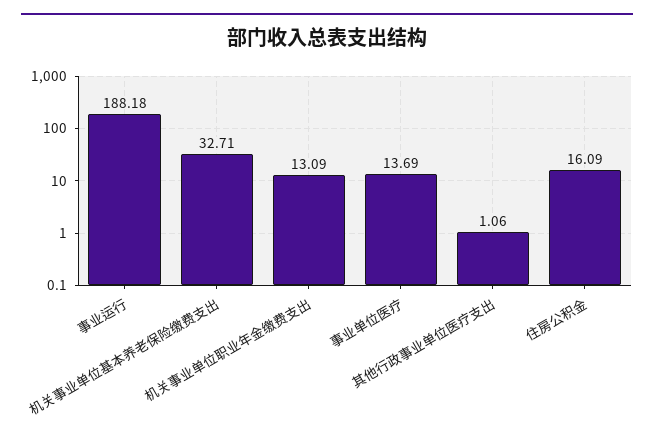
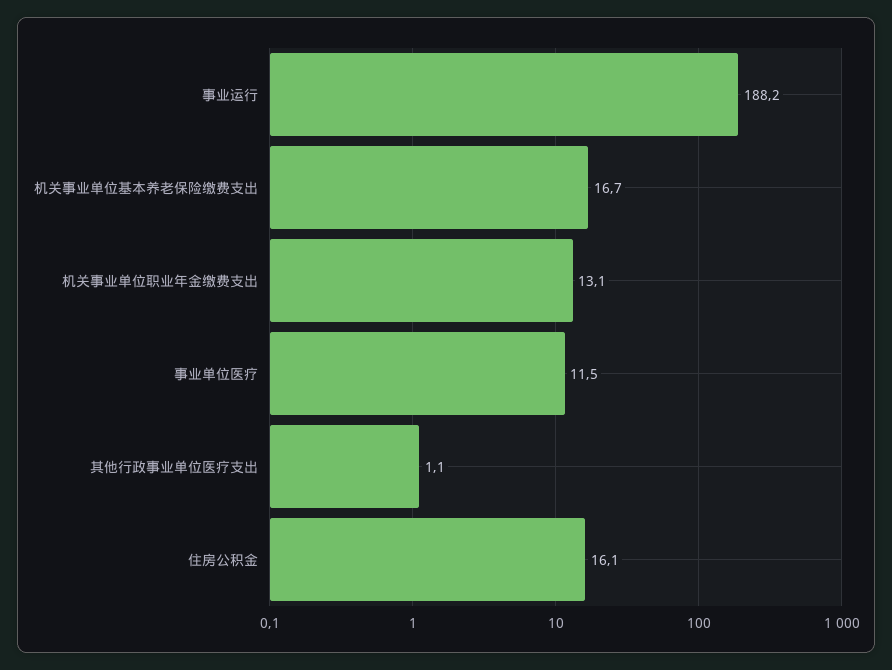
机关事业单位基本养老保险缴费支出: 32.71 -> 16.7
事业单位医疗: 13.69 -> 11.5

